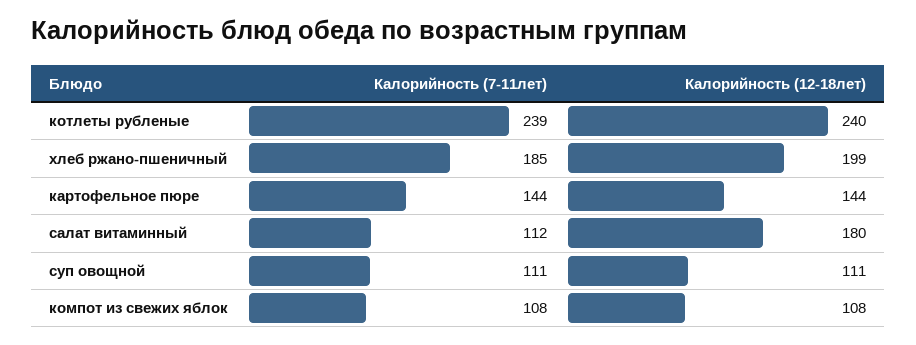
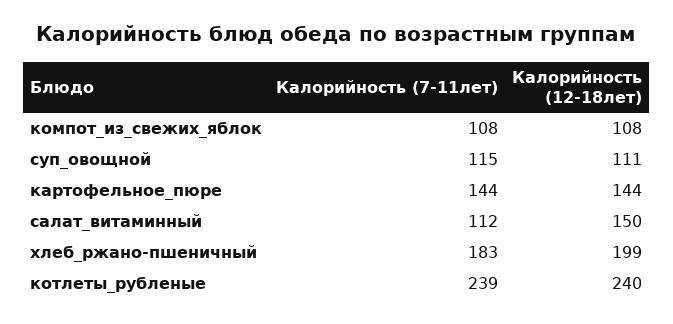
Калорийность (7-11лет), хлеб ржано-пшеничный: 185 -> 183
Калорийность (12-18лет), салат витаминный: 180 -> 150
Калорийность (7-11лет), суп овощной: 111 -> 115

